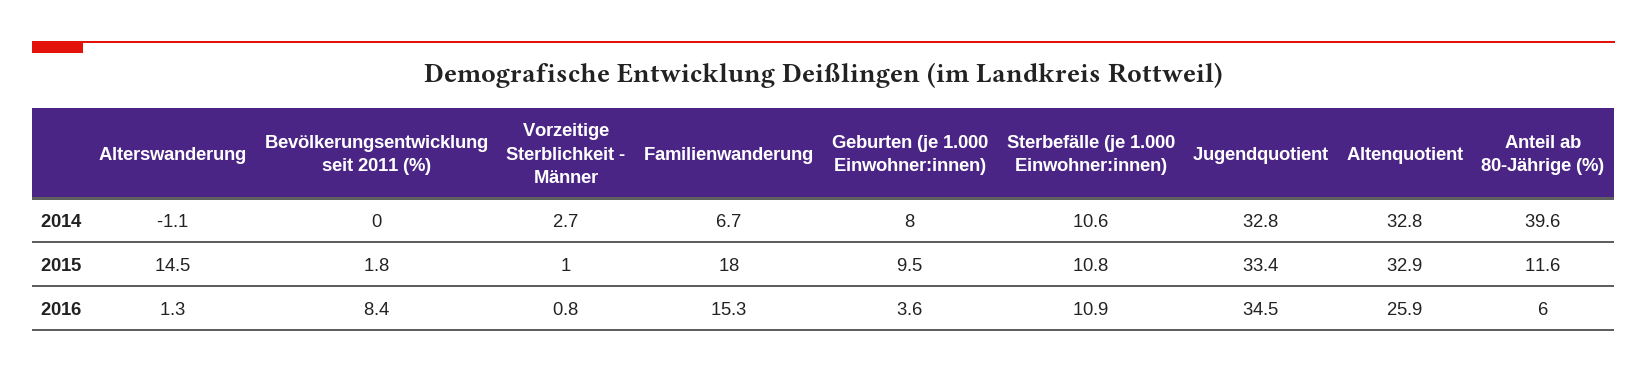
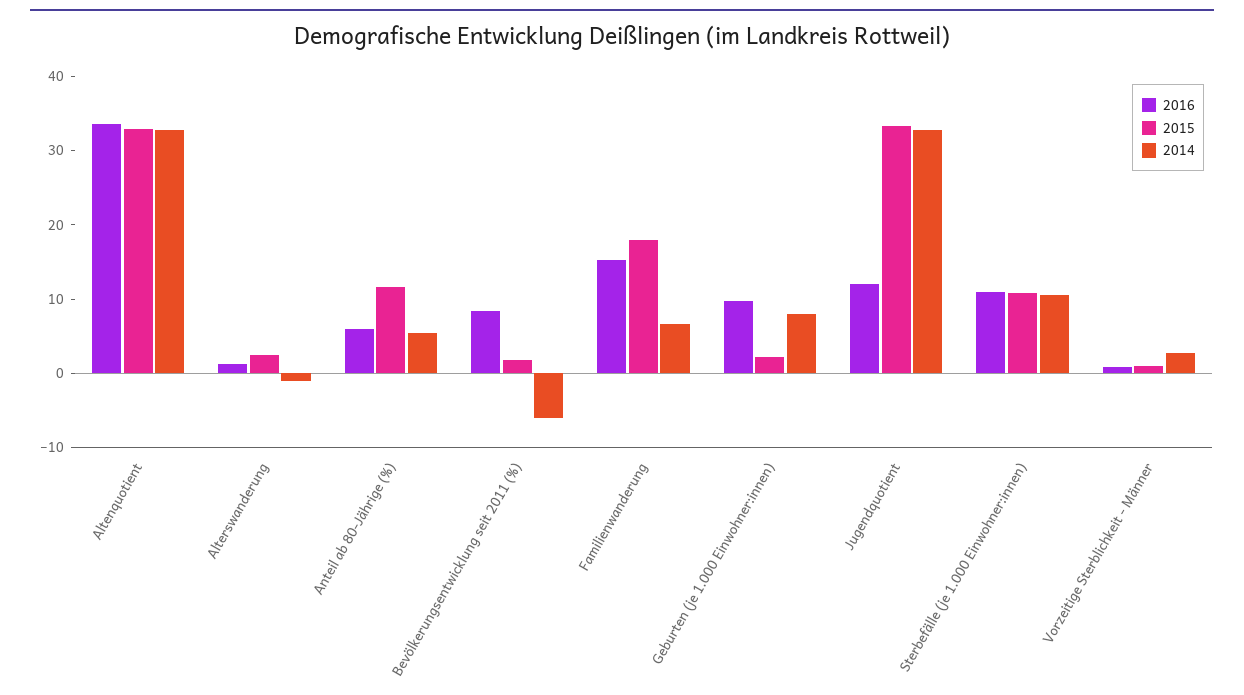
2014, Bevölkerungsentwicklung seit 2011 (%): 0 -> -6
2014, Anteil ab 80-Jährige (%): 39.6 -> 6
2015, Alterswanderung: 14.5 -> 2
2015, Geburten (je 1.000 Einwohner:innen): 9.5 -> 2
2016, Geburten (je 1.000 Einwohner:innen): 3.6 -> 10
2016, Jugendquotient: 34.5 -> 12
2016, Altenquotient: 25.9 -> 34

